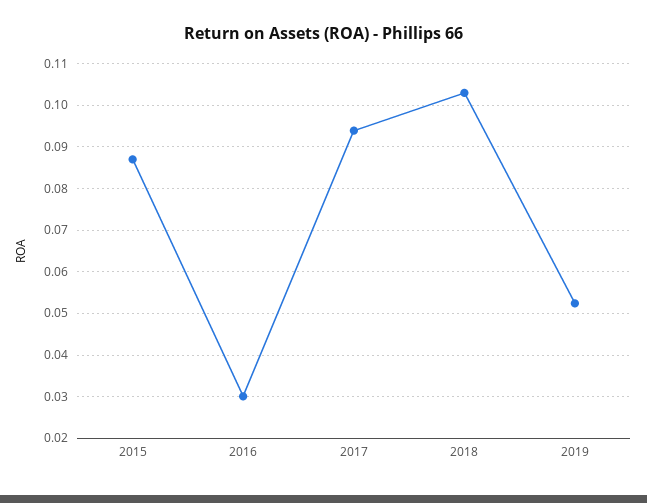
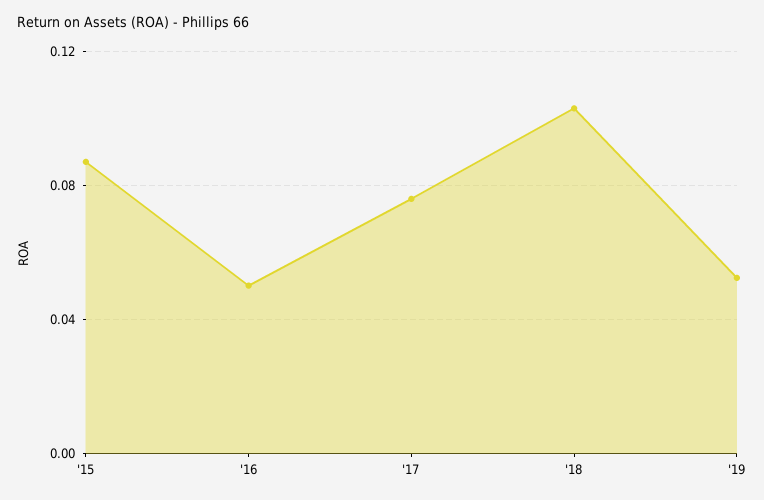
2016: 0.03 -> 0.05
2017: 0.094 -> 0.075

